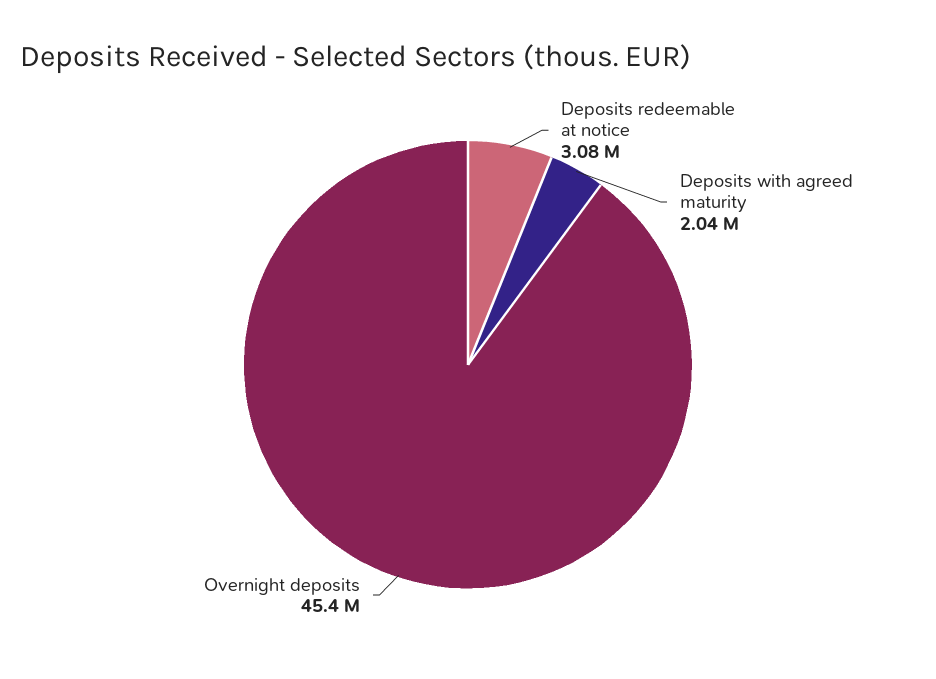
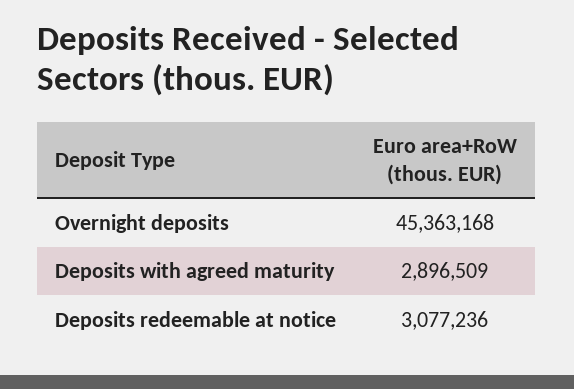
Deposits with agreed maturity: 2040000 -> 2896509

